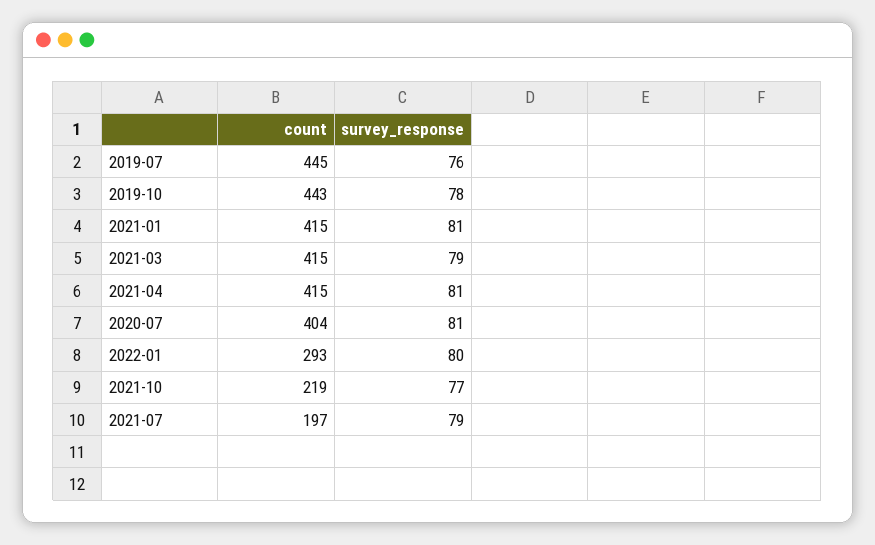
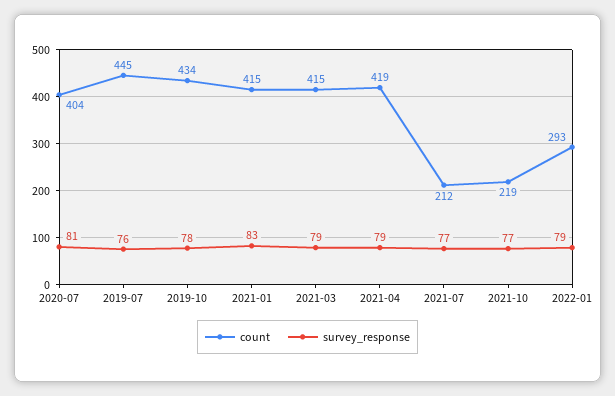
count, 2019-10: 443 -> 434
survey_response, 2021-01: 81 -> 83
count, 2021-04: 415 -> 419
survey_response, 2021-04: 81 -> 79
survey_response, 2022-01: 80 -> 79
count, 2021-07: 197 -> 212
survey_response, 2021-07: 79 -> 77

